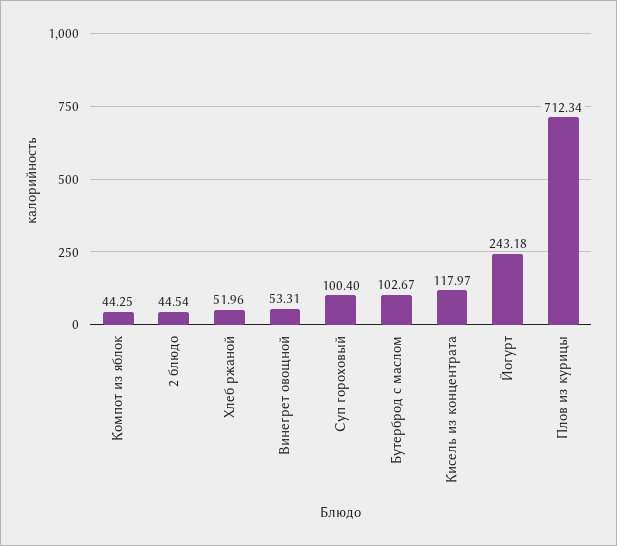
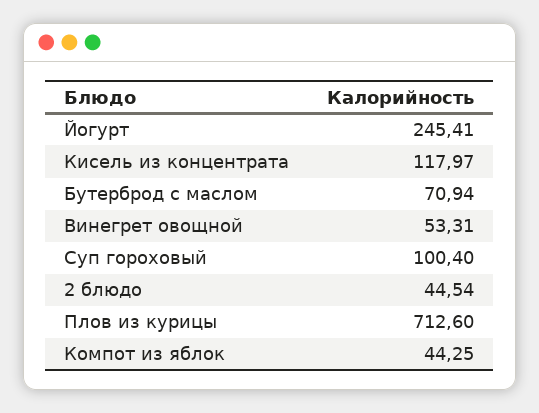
Хлеб ржаной: 51.96 -> none
Бутерброд с маслом: 102.67 -> 70.94
Йогурт: 243.18 -> 245.41
Плов из курицы: 712.34 -> 712.6

